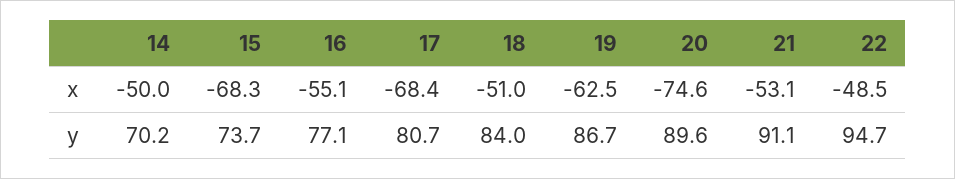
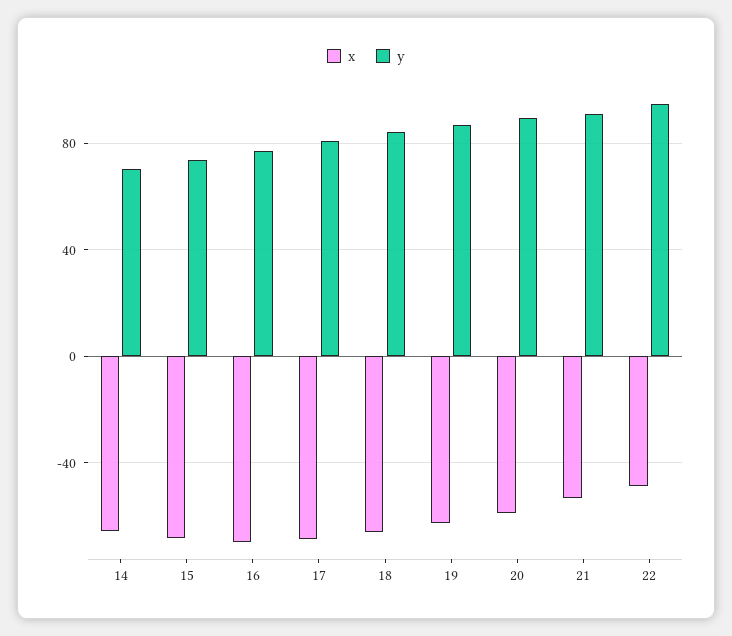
x, 14: -50 -> -65
x, 16: -55.1 -> -70
x, 18: -51 -> -65
x, 20: -74.6 -> -60

